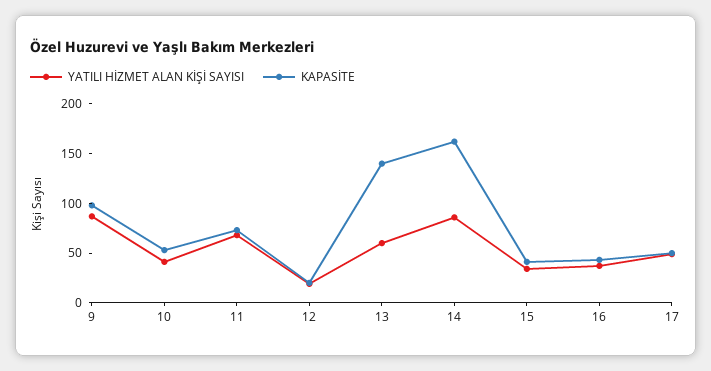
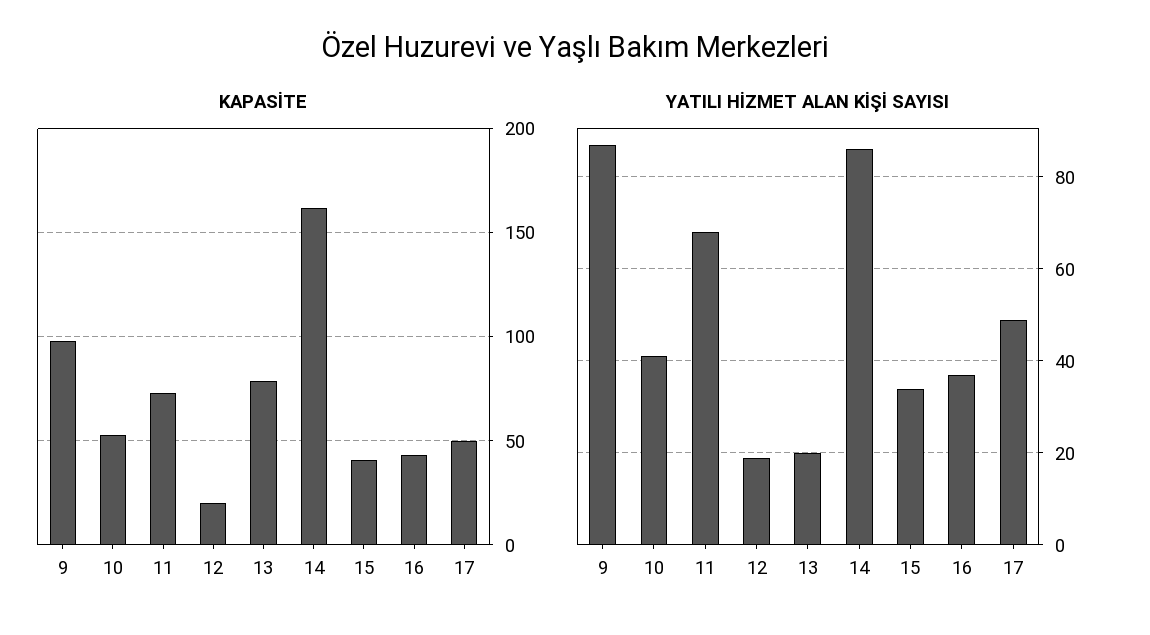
YATILI HİZMET ALAN KİŞİ SAYISI, 13: 60 -> 20
KAPASİTE, 13: 140 -> 80

